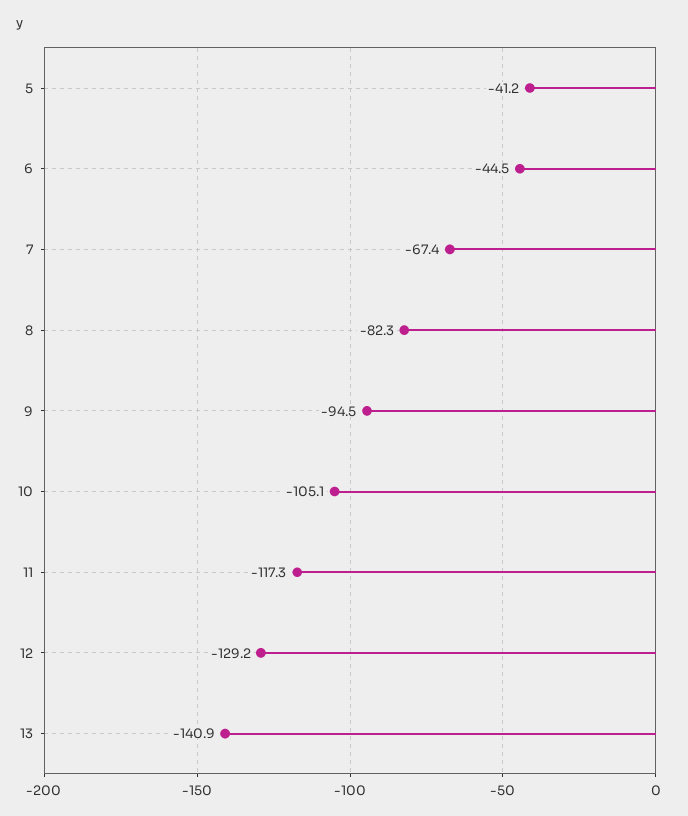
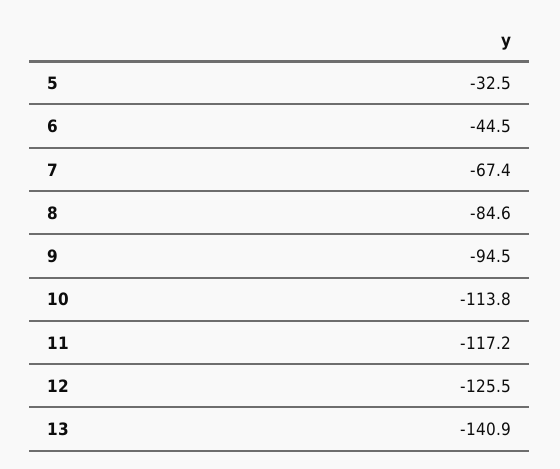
5: -41.2 -> -32.5
8: -82.3 -> -84.6
10: -105.1 -> -113.8
11: -117.3 -> -117.2
12: -129.2 -> -125.5

